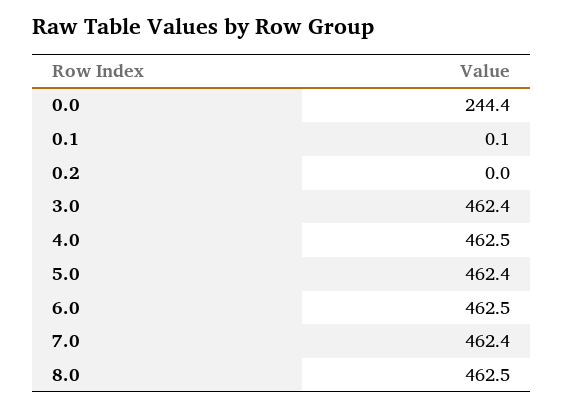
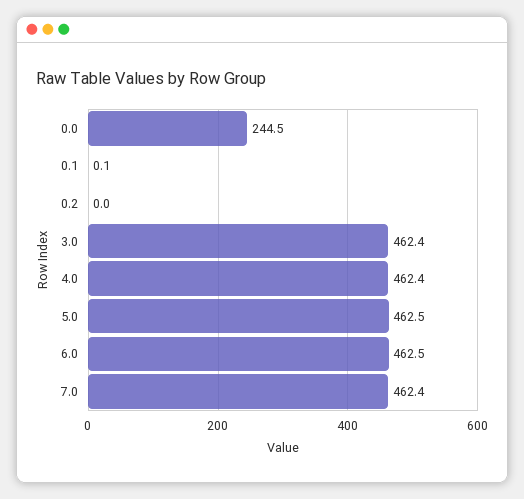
0.0: 244.4 -> 244.5
4.0: 462.5 -> 462.4
5.0: 462.4 -> 462.5
8.0: 462.5 -> none

